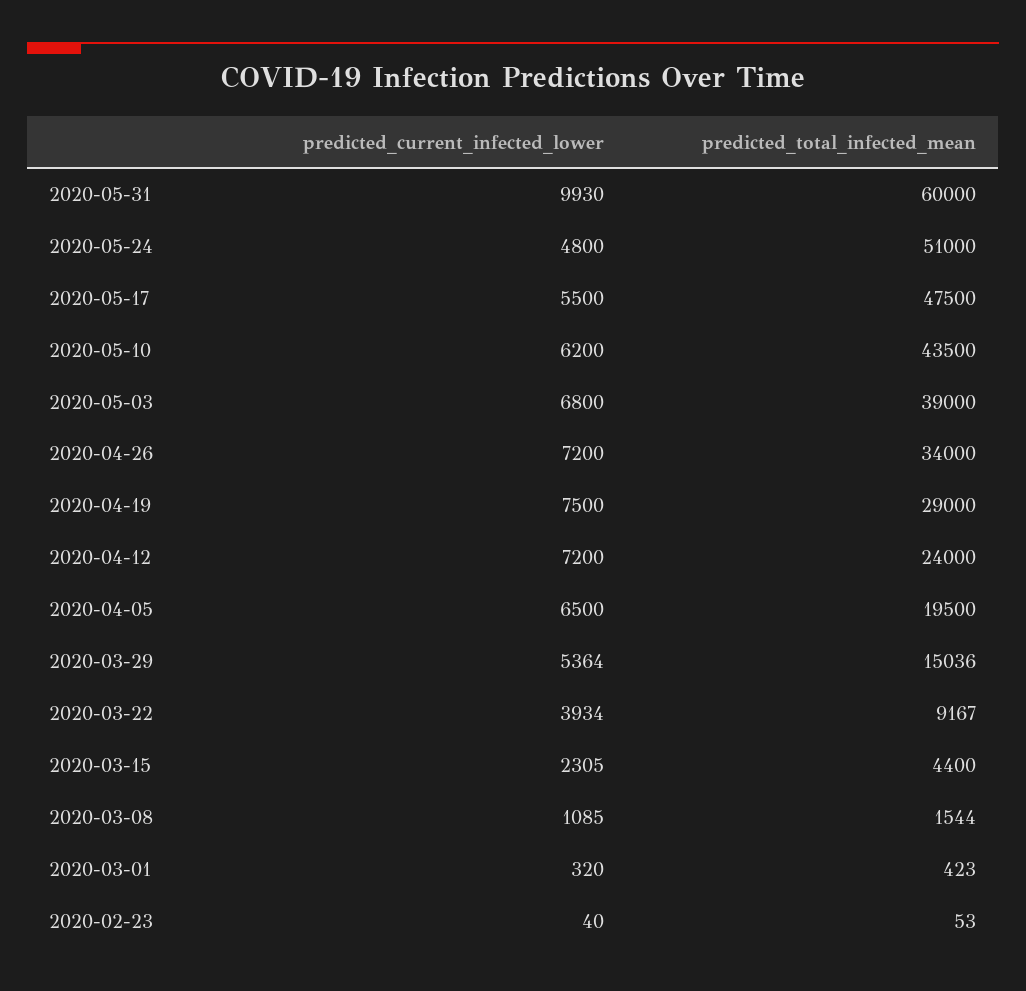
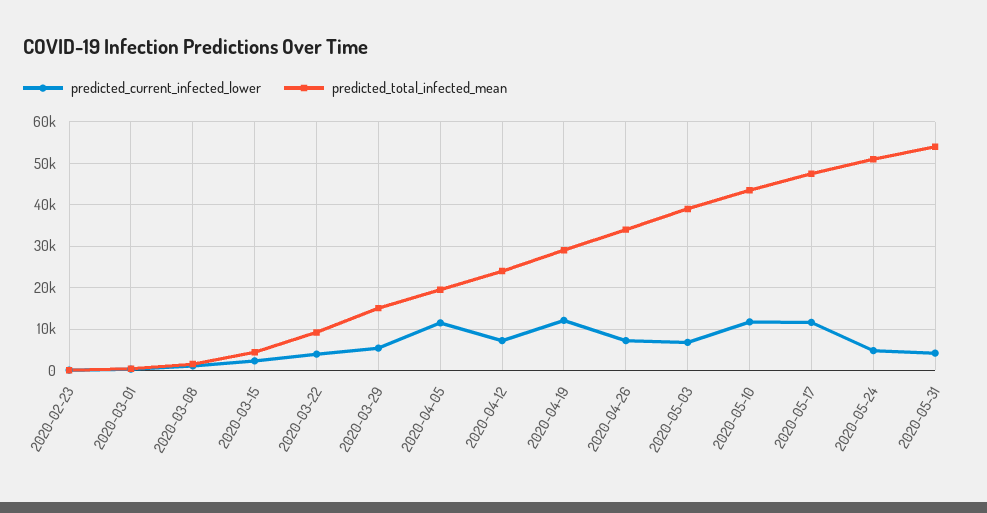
predicted_current_infected_lower, 2020-05-31: 9930 -> 4000
predicted_total_infected_mean, 2020-05-31: 60000 -> 54000
predicted_current_infected_lower, 2020-05-17: 5500 -> 12000
predicted_current_infected_lower, 2020-05-10: 6200 -> 12000
predicted_current_infected_lower, 2020-04-19: 7500 -> 12000
predicted_current_infected_lower, 2020-04-05: 6500 -> 12000

